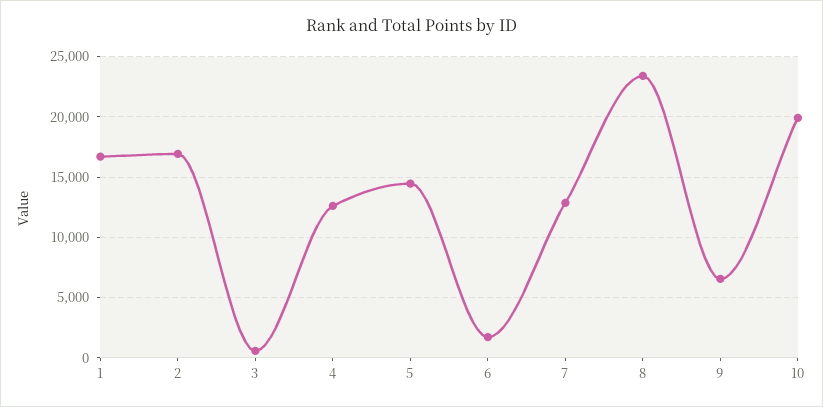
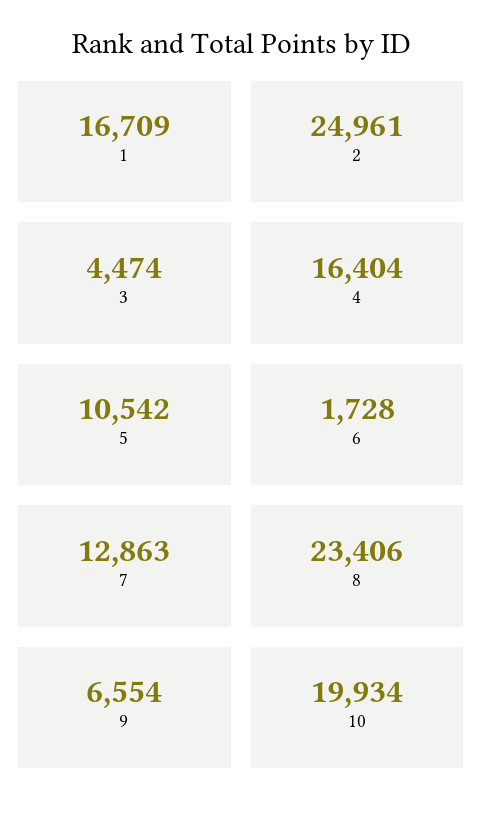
2: 17000 -> 24961
3: 500 -> 4474
4: 12500 -> 16404
5: 14500 -> 10542

